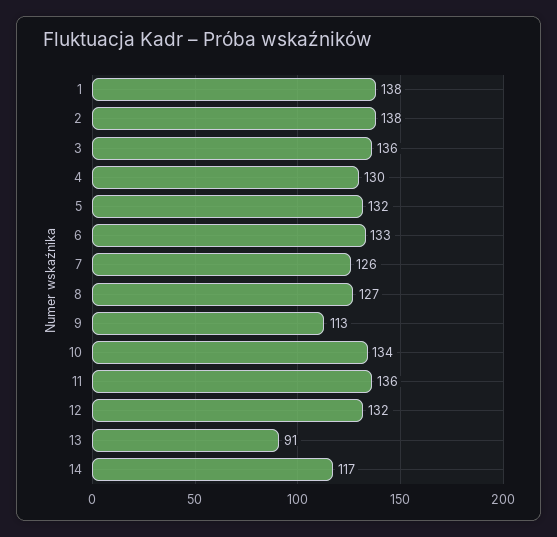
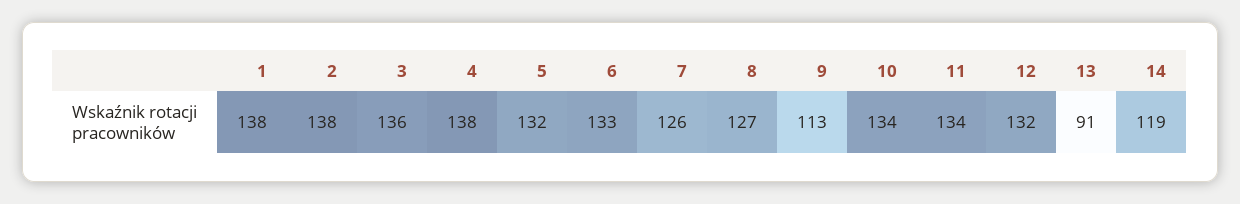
4: 130 -> 138
11: 136 -> 134
14: 117 -> 119

